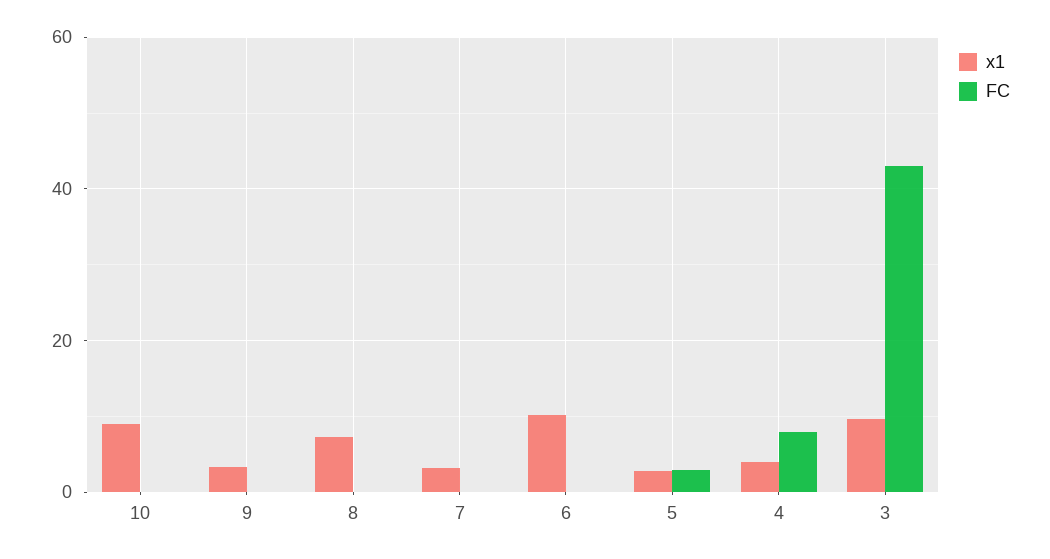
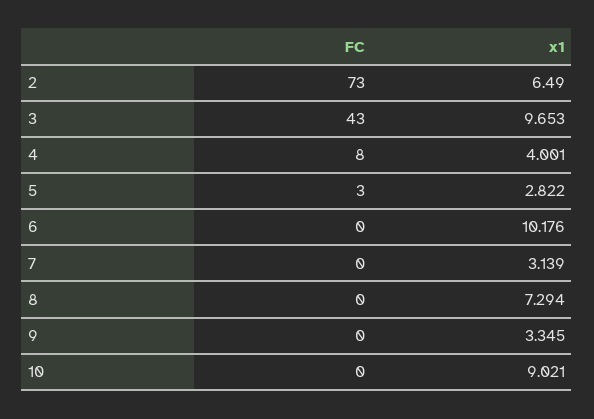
FC, 2: none -> 73
x1, 2: none -> 6.49

